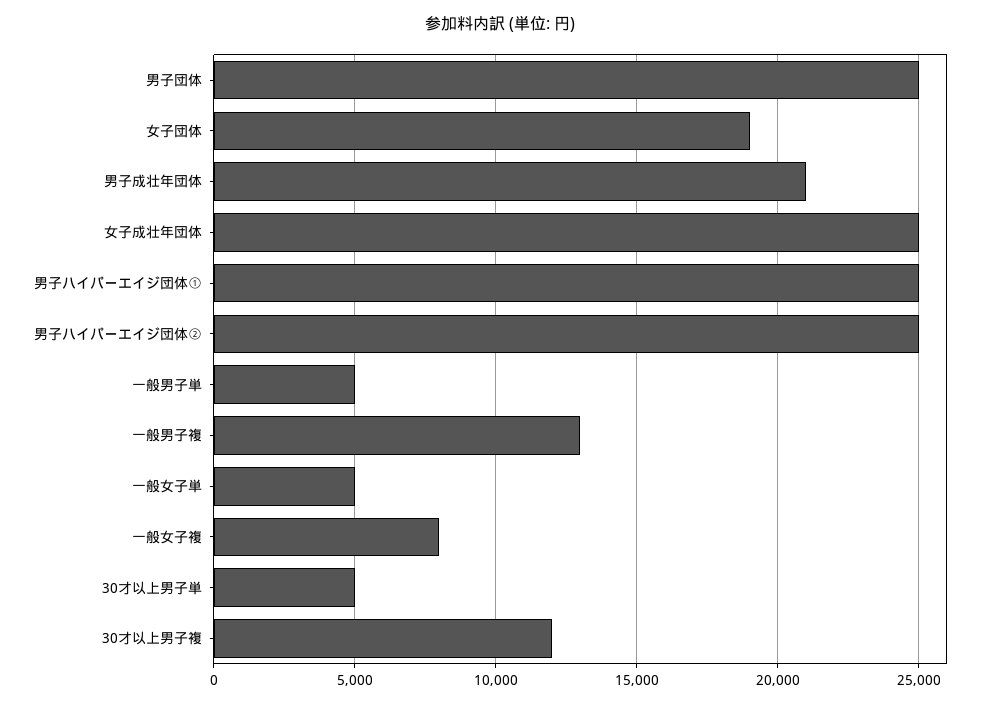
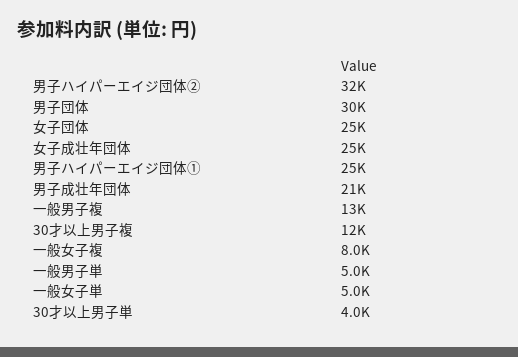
男子団体: 25000 -> 30000
女子団体: 19000 -> 25000
男子ハイパーエイジ団体②: 25000 -> 32000
30才以上男子単: 5000 -> 4000

